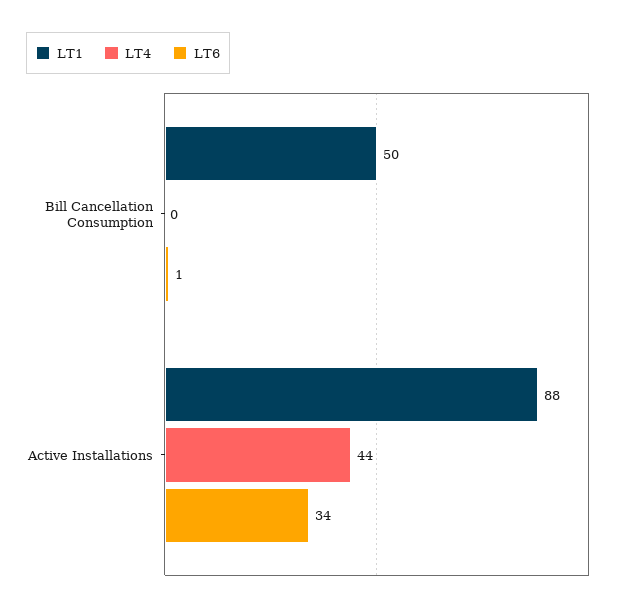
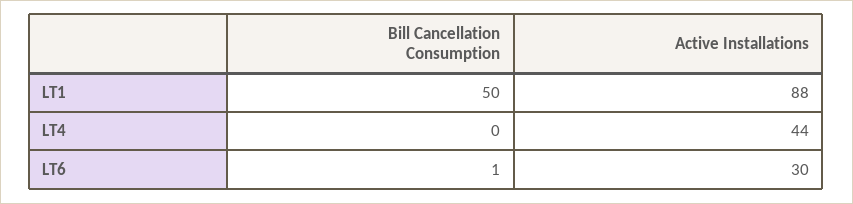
LT6, Active Installations: 34 -> 30

